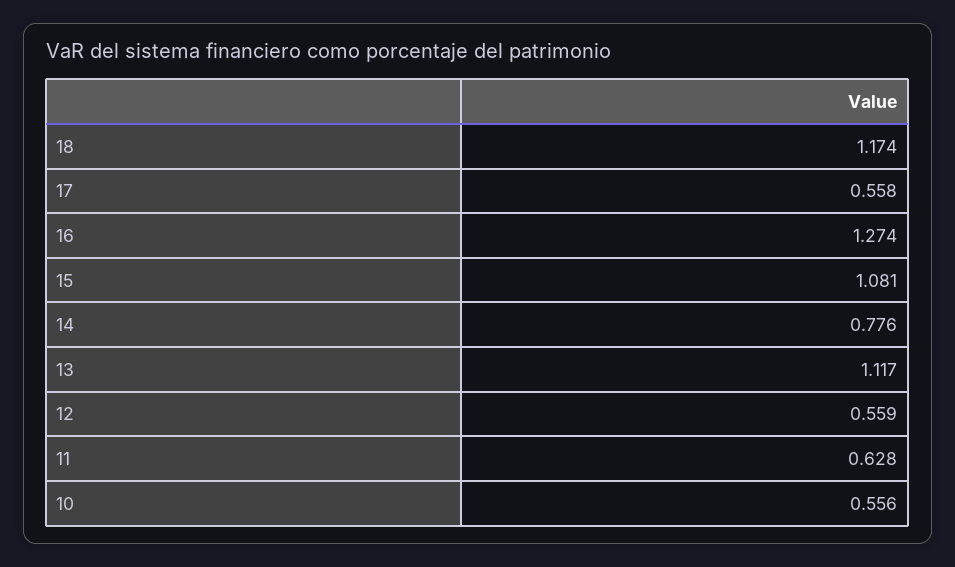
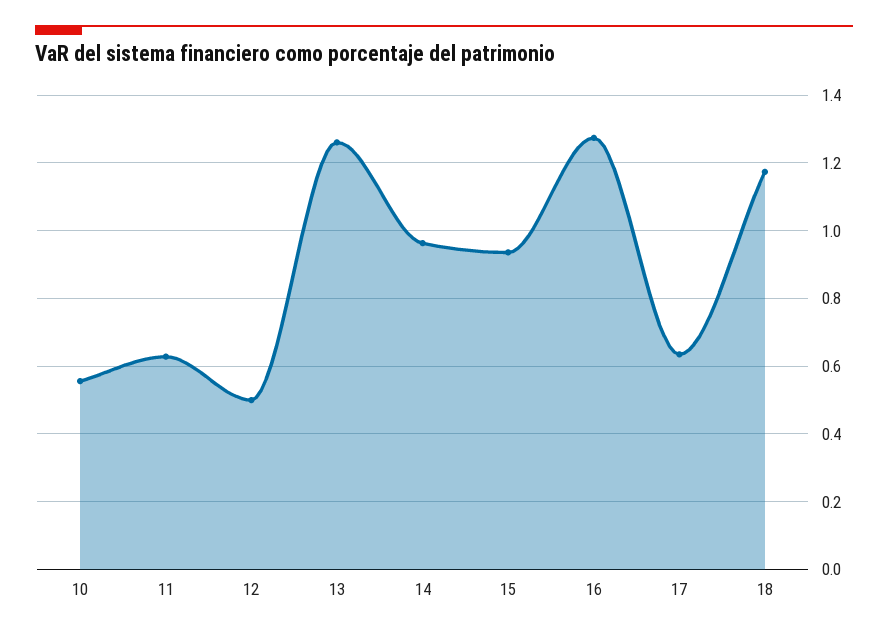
17: 0.558 -> 0.64
15: 1.081 -> 0.94
14: 0.776 -> 0.96
13: 1.117 -> 1.26
12: 0.559 -> 0.5

